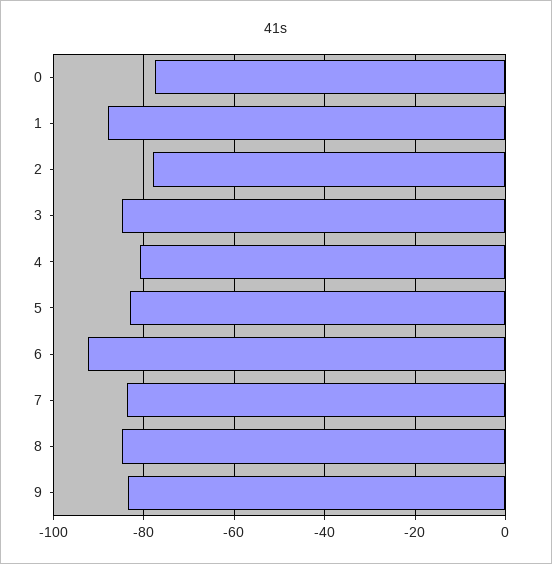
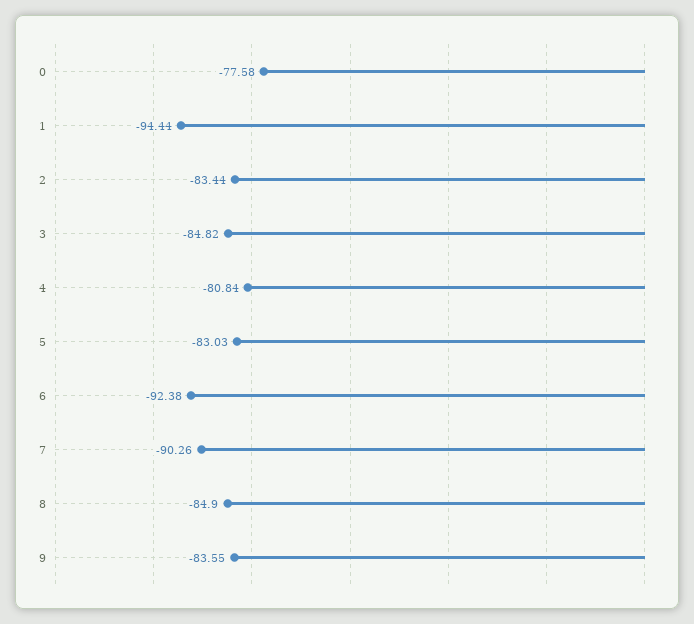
1: -88 -> -94.44
2: -78 -> -83.44
7: -84 -> -90.26

